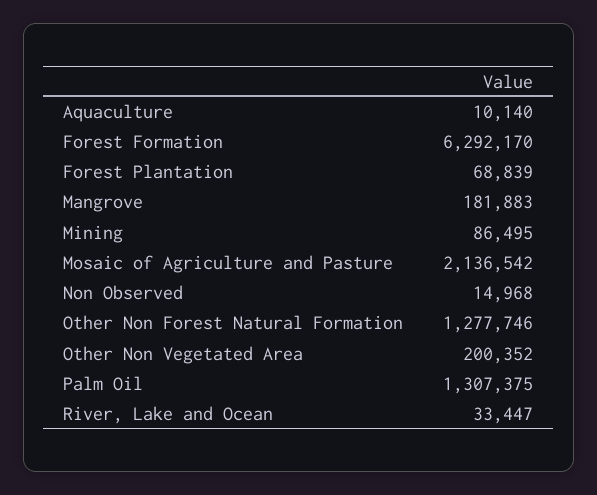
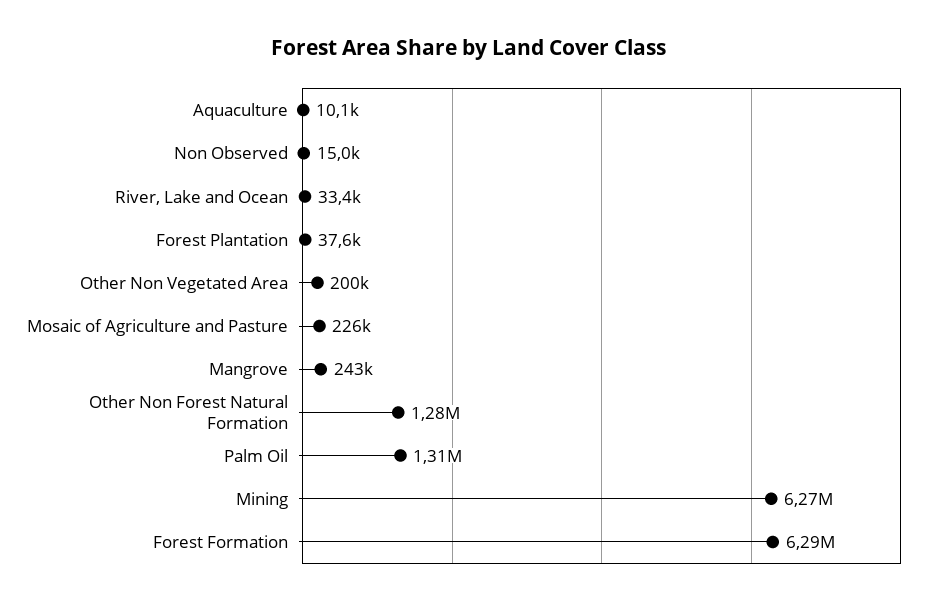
Forest Plantation: 68839 -> 37600
Mangrove: 181883 -> 243000
Mining: 86495 -> 6270000
Mosaic of Agriculture and Pasture: 2136542 -> 226000

